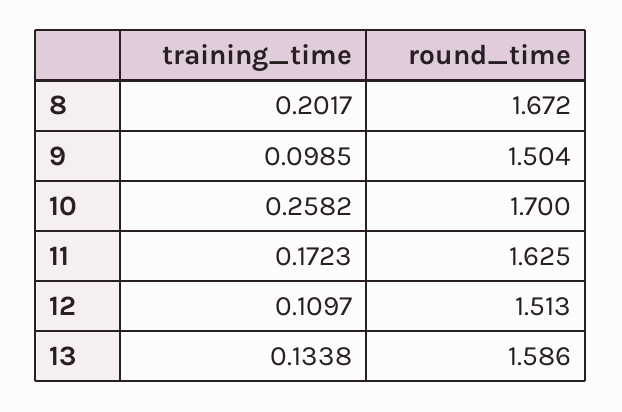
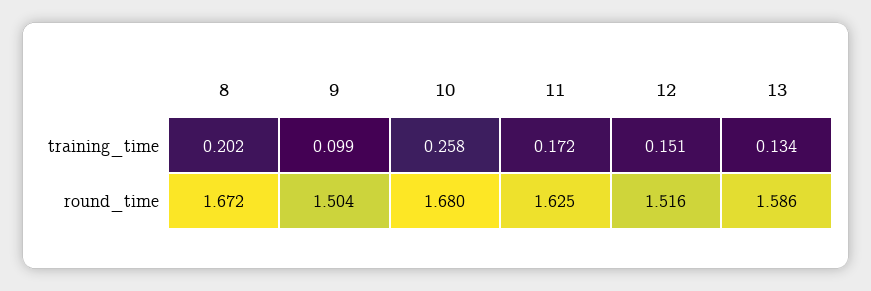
round_time, 10: 1.7 -> 1.68
training_time, 12: 0.1097 -> 0.151
round_time, 12: 1.513 -> 1.516

